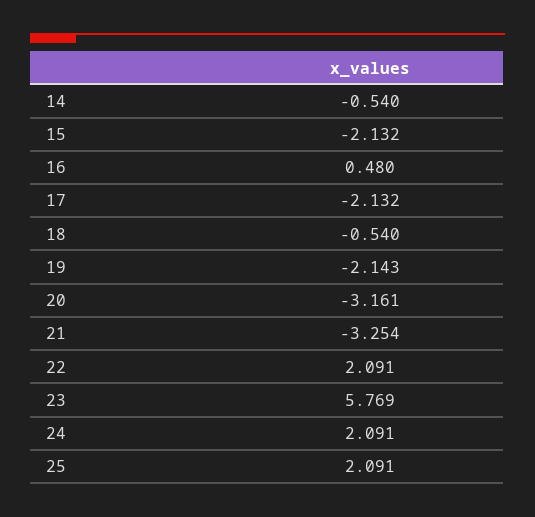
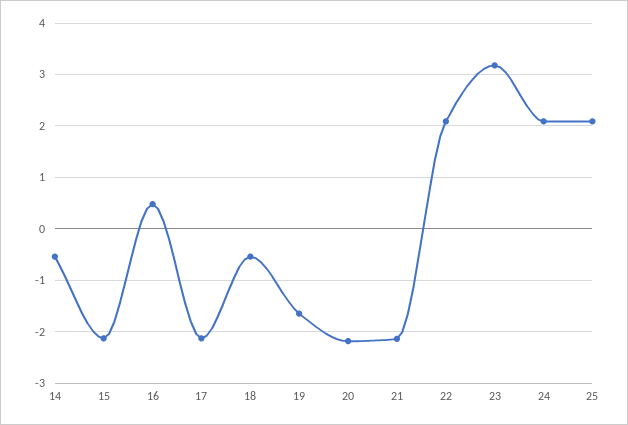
19: -2.143 -> -1.6
20: -3.161 -> -2.2
21: -3.254 -> -2.2
23: 5.769 -> 3.2

